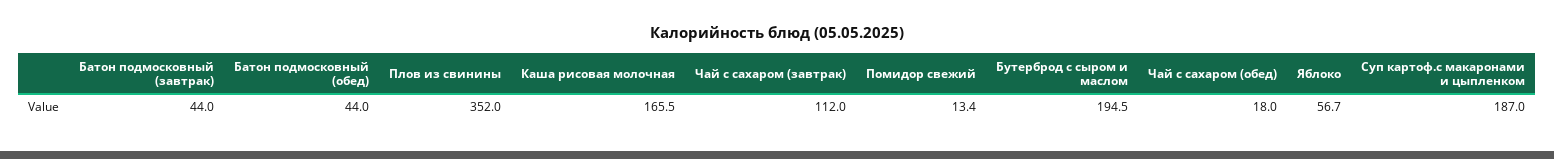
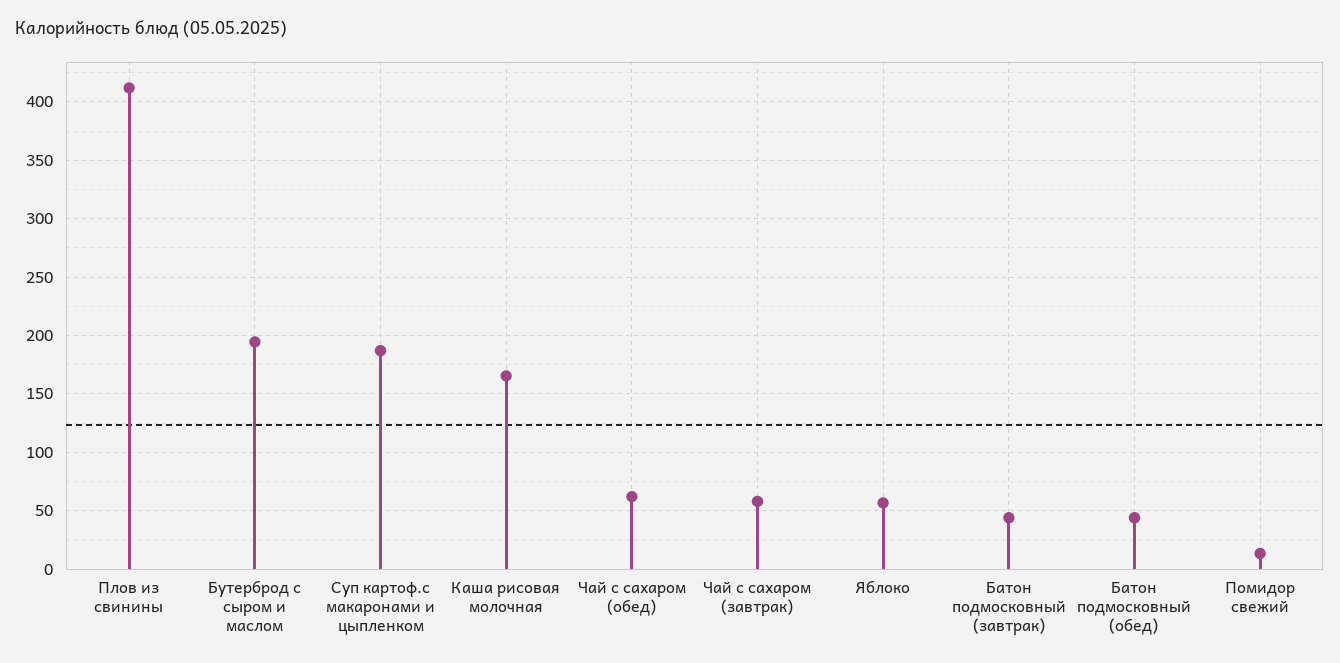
Плов из свинины: 352 -> 410
Чай с сахаром (завтрак): 112 -> 60
Чай с сахаром (обед): 18 -> 60

